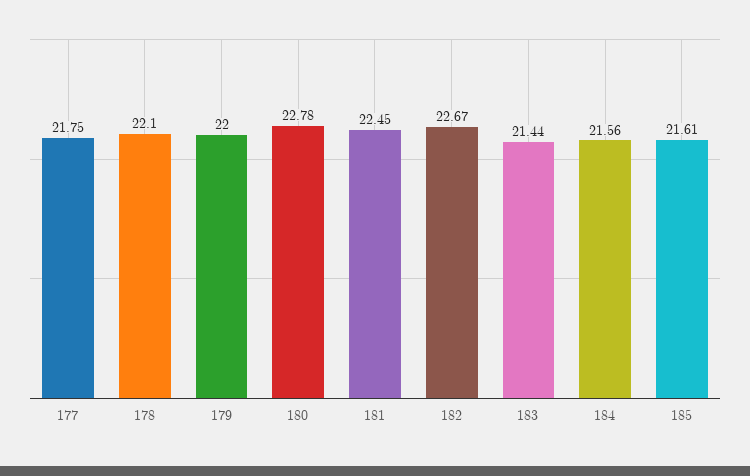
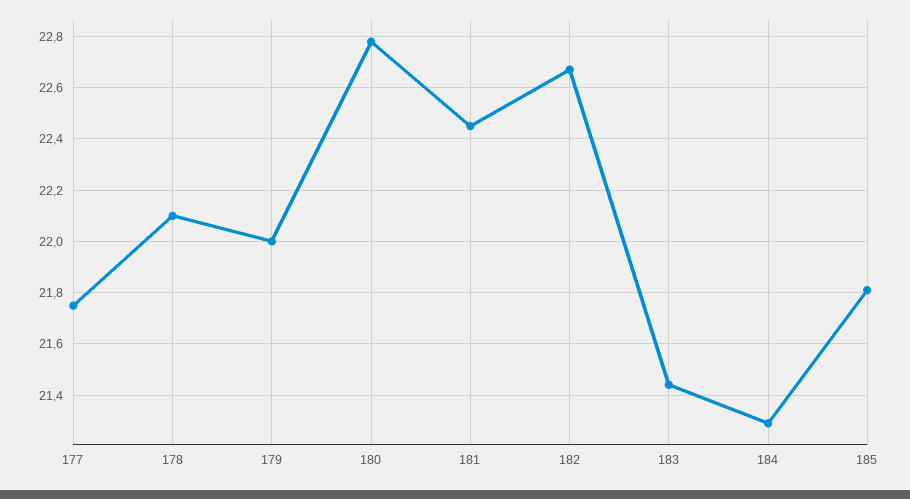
184: 21.56 -> 21.3
185: 21.61 -> 21.8

